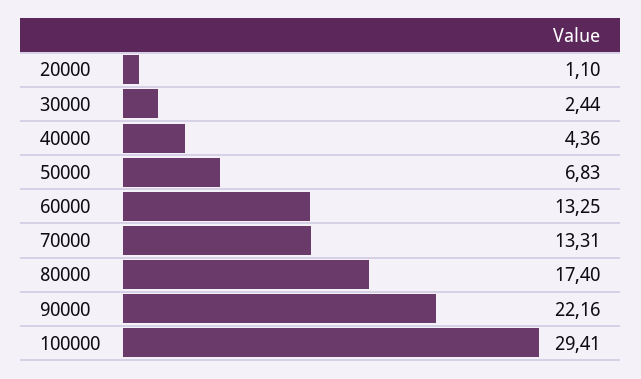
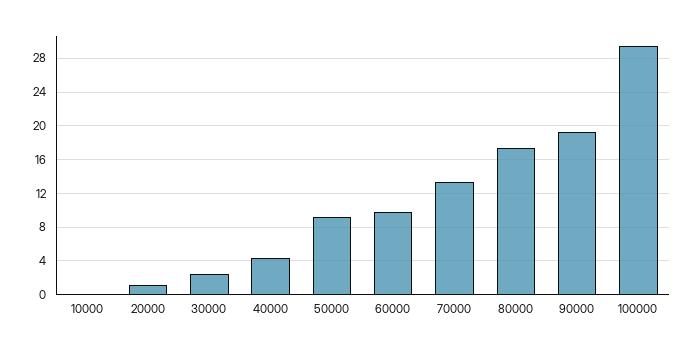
50000: 6.83 -> 9
60000: 13.25 -> 10
90000: 22.16 -> 19
10000: none -> 0

